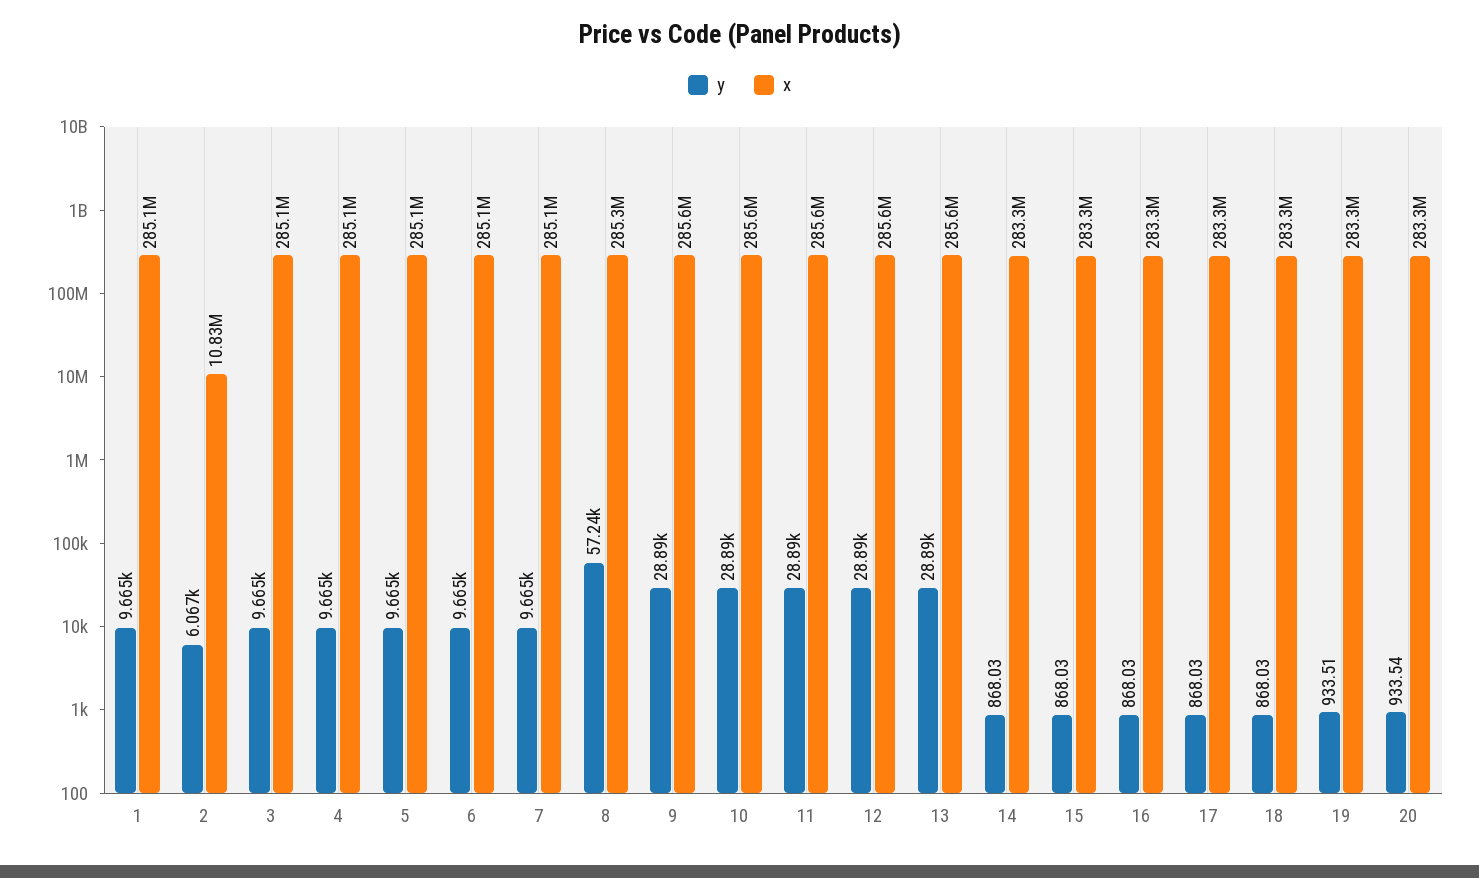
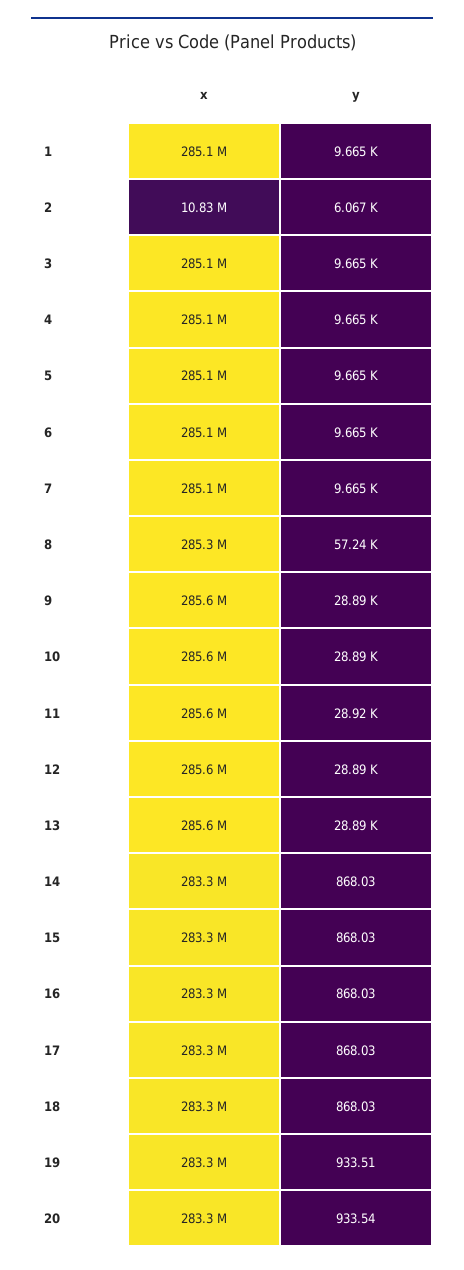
y, 11: 28890 -> 28920

